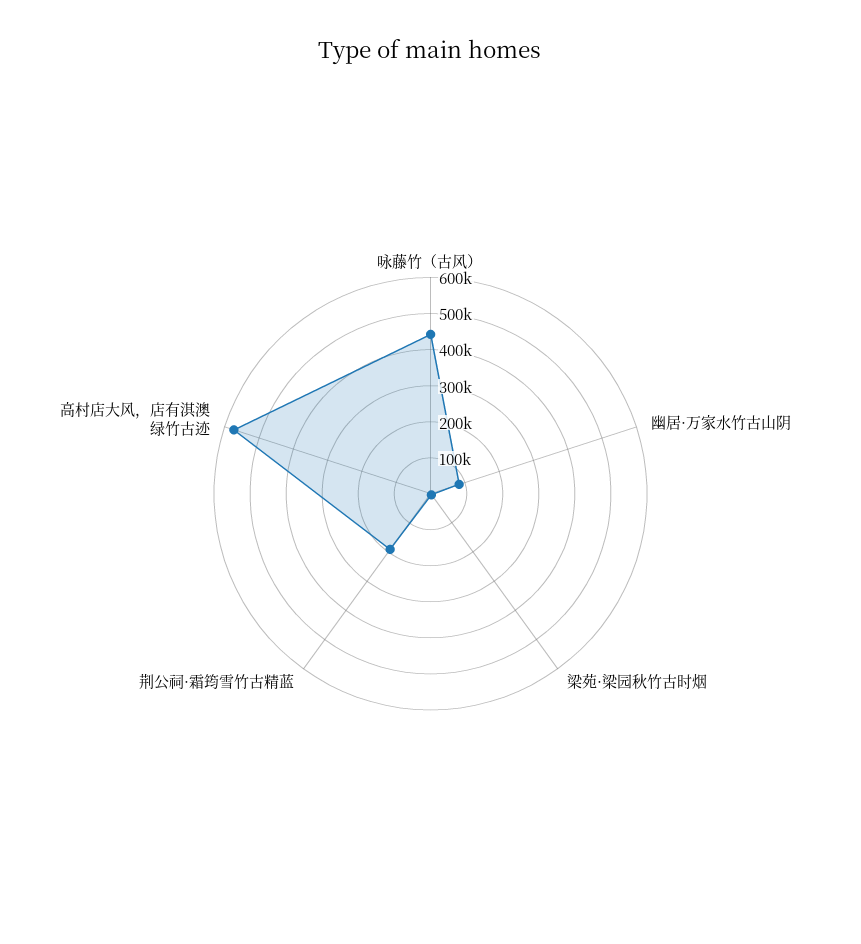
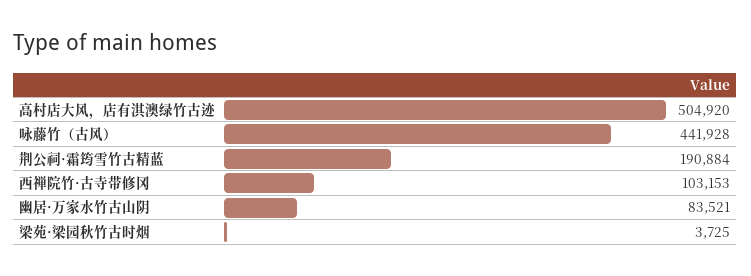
高村店大风，店有淇澳绿竹古迹: 575000 -> 504920
西禅院竹·古寺带修冈: none -> 103153

